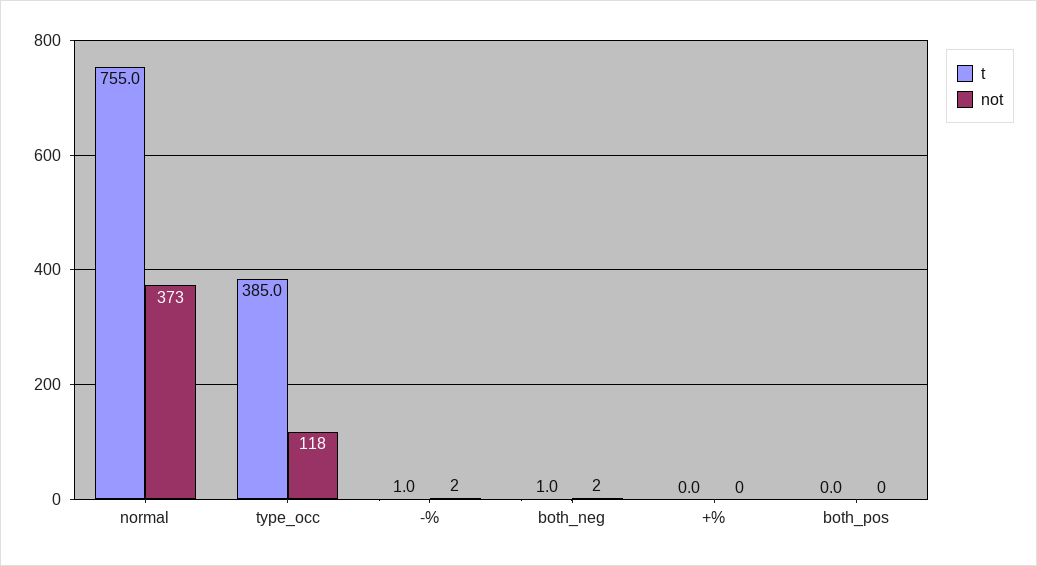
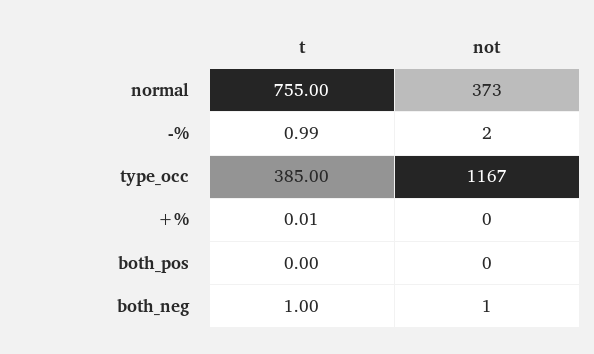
not, type_occ: 118 -> 1167
not, both_neg: 2 -> 1

